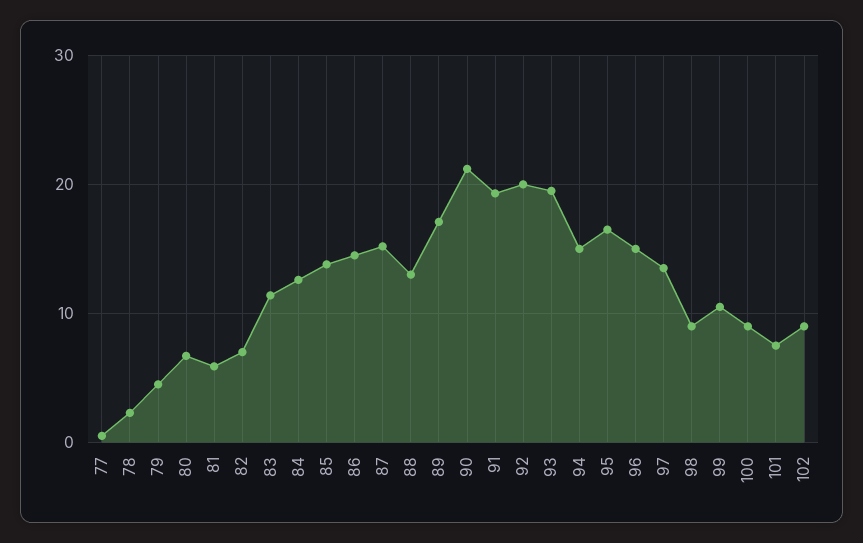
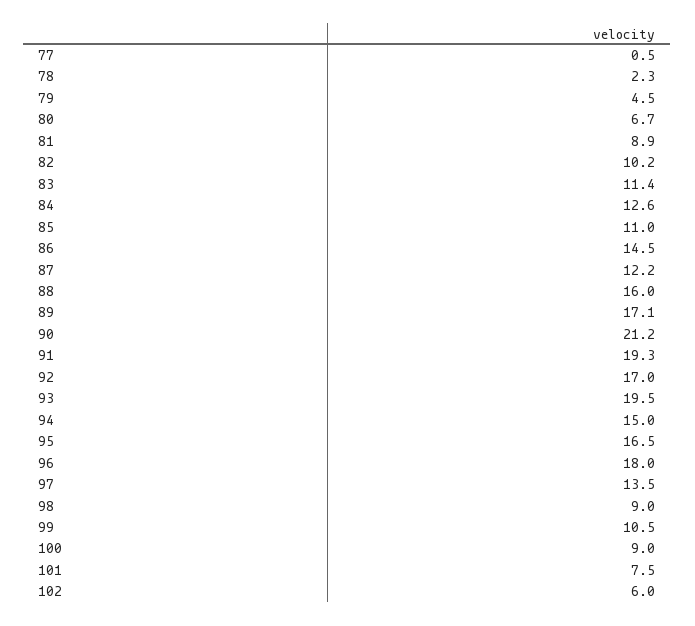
81: 6 -> 8.9
82: 7 -> 10.2
85: 14 -> 11
87: 15 -> 12.2
88: 13 -> 16
92: 20 -> 17
96: 15 -> 18
102: 9 -> 6

